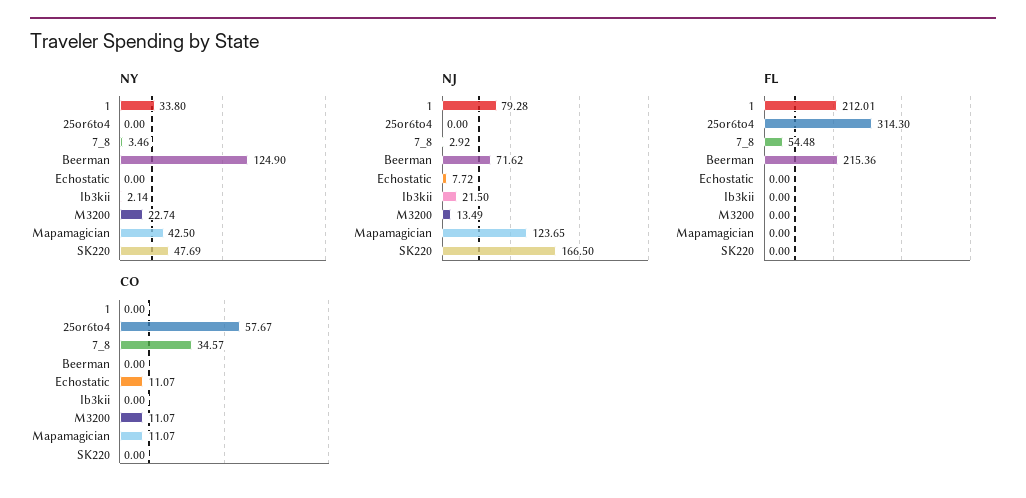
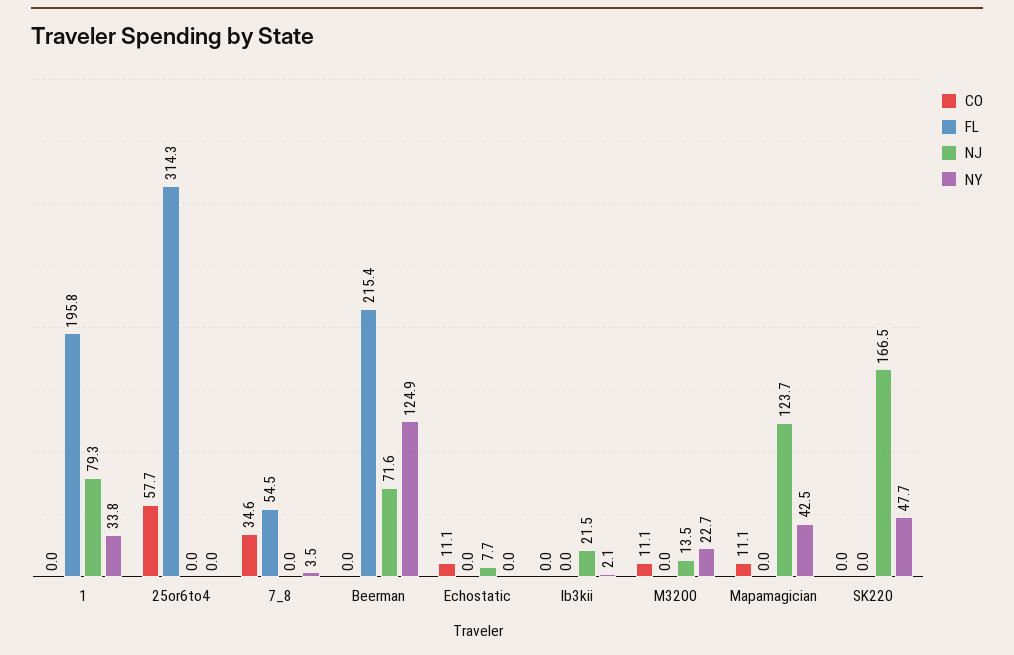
NJ, 7_8: 2.92 -> 0
FL, 1: 212.01 -> 195.8

